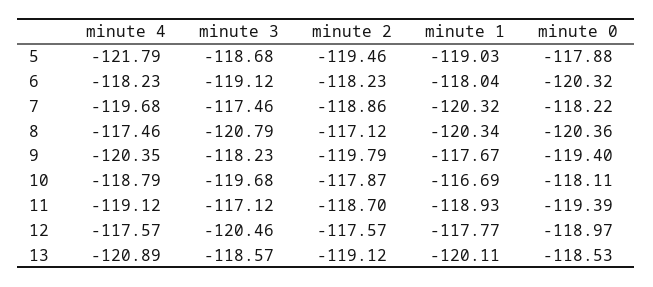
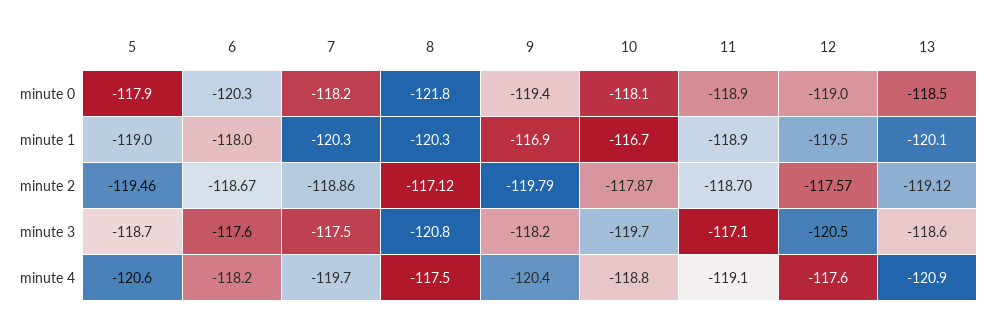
minute 4, 5: -121.79 -> -120.6
minute 3, 6: -119.12 -> -117.6
minute 2, 6: -118.23 -> -118.67
minute 0, 8: -120.36 -> -121.8
minute 1, 9: -117.67 -> -116.9
minute 0, 11: -119.39 -> -118.9
minute 1, 12: -117.77 -> -119.5

